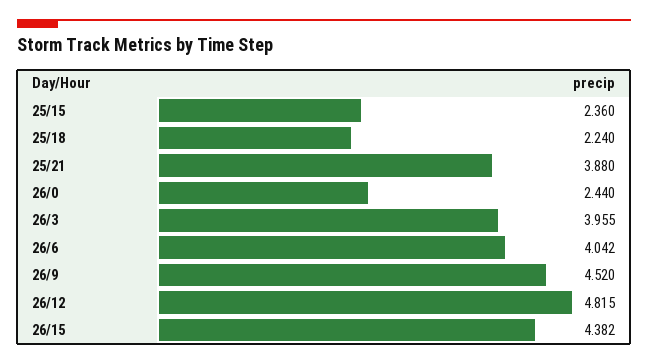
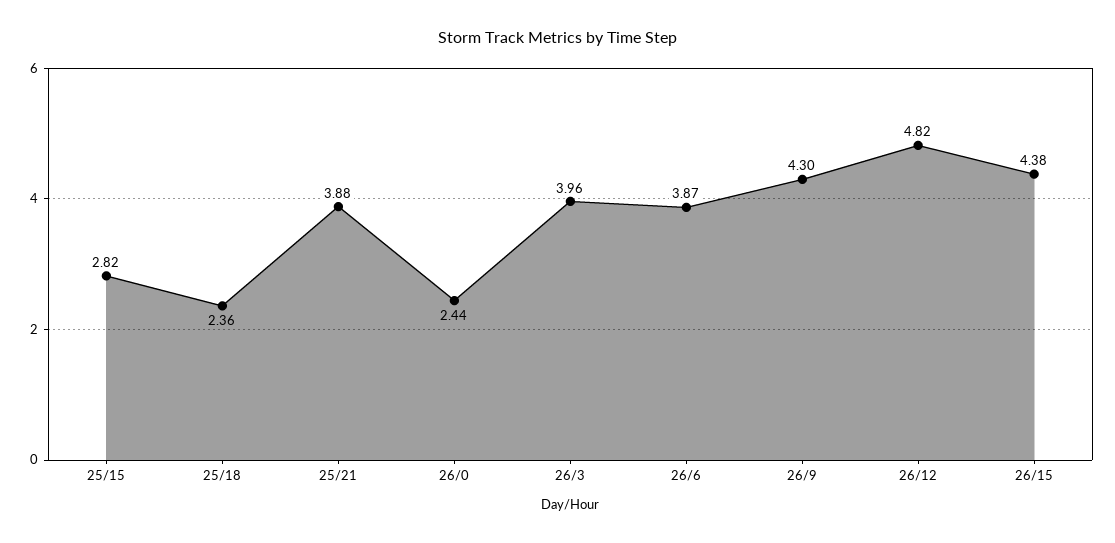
25/15: 2.36 -> 2.82
25/18: 2.24 -> 2.36
26/6: 4.042 -> 3.87
26/9: 4.52 -> 4.3

